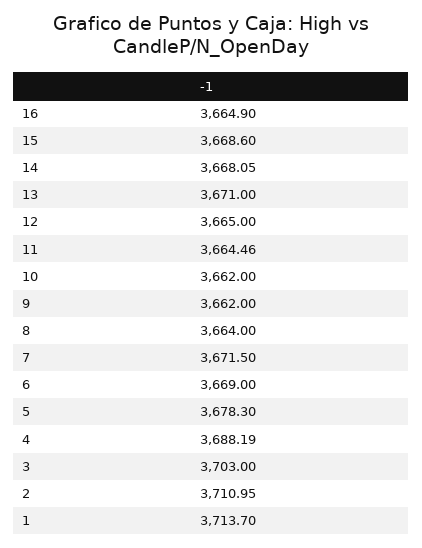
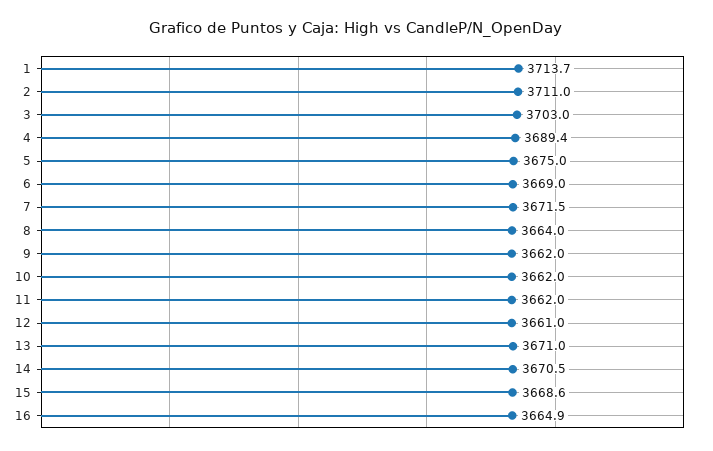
14: 3668.05 -> 3670.5
12: 3665 -> 3661
11: 3664.46 -> 3662
5: 3678.3 -> 3675
4: 3688.19 -> 3689.4

